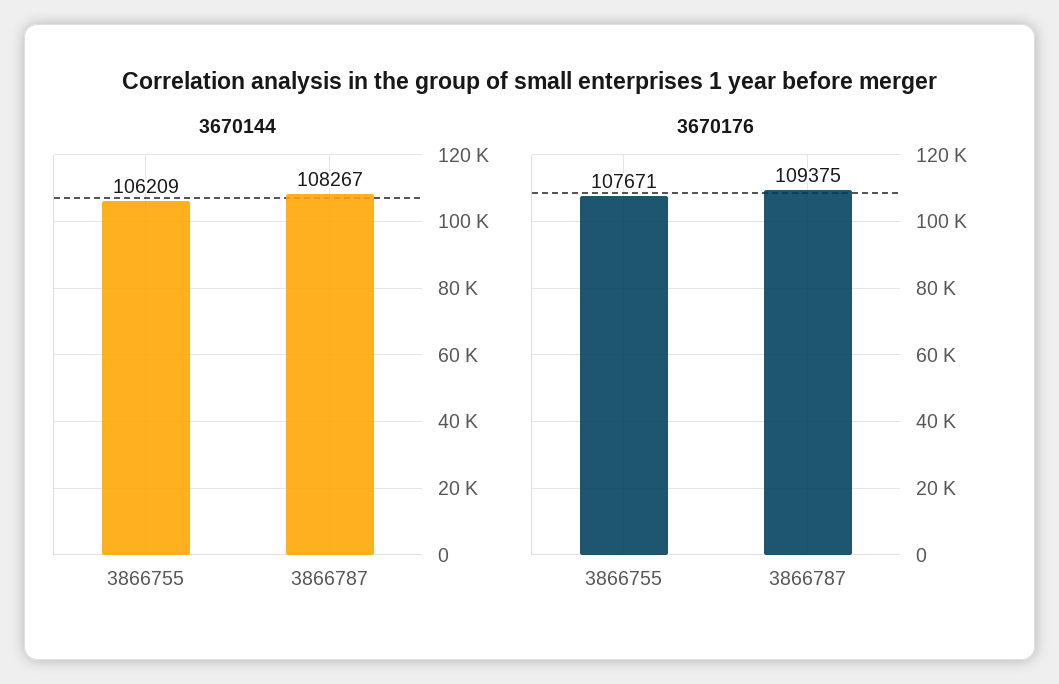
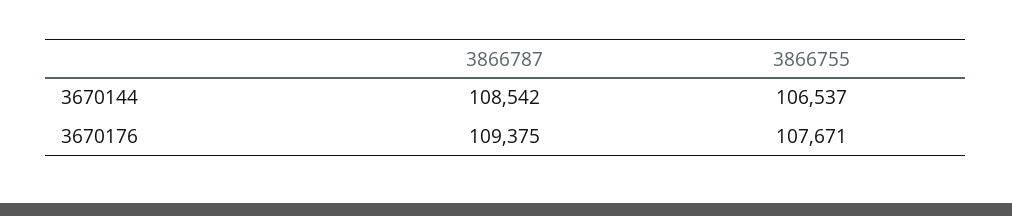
3670144, 3866755: 106209 -> 106537
3670144, 3866787: 108267 -> 108542

